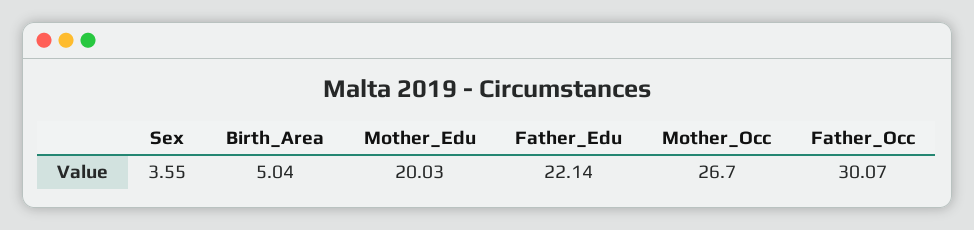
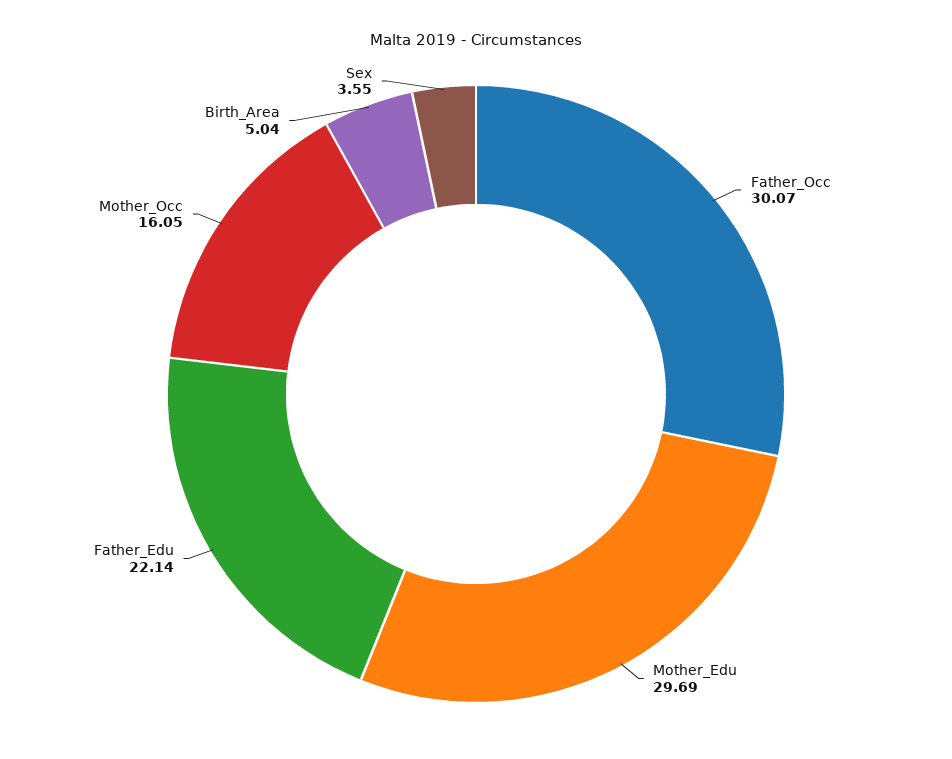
Mother_Edu: 20.03 -> 29.69
Mother_Occ: 26.7 -> 16.05

